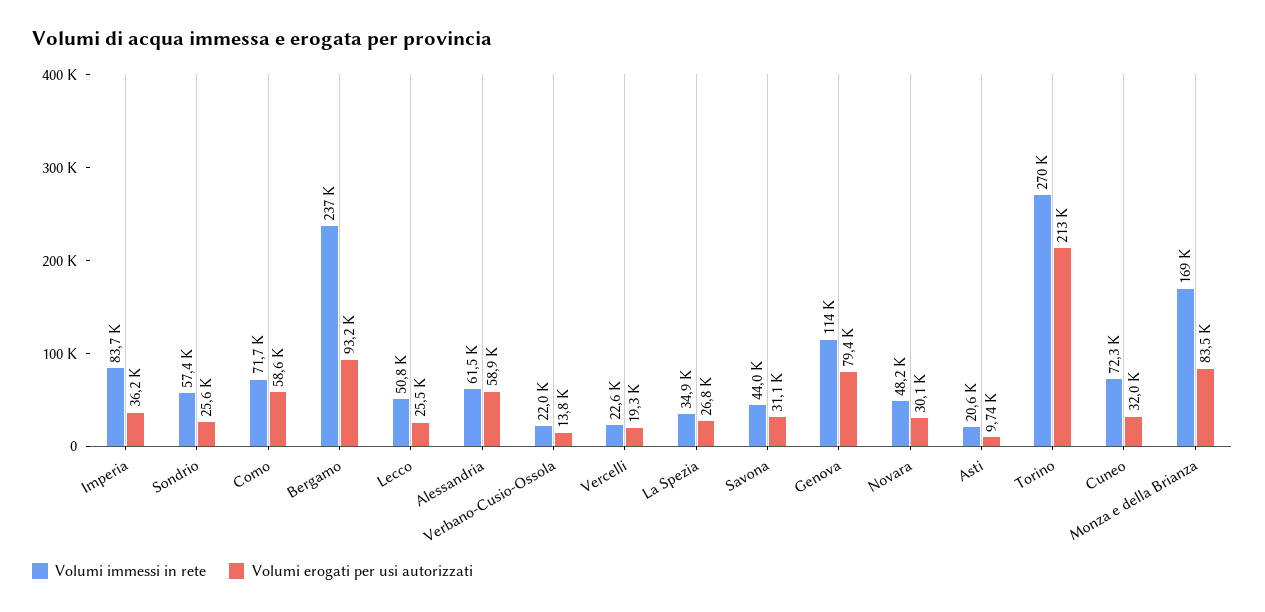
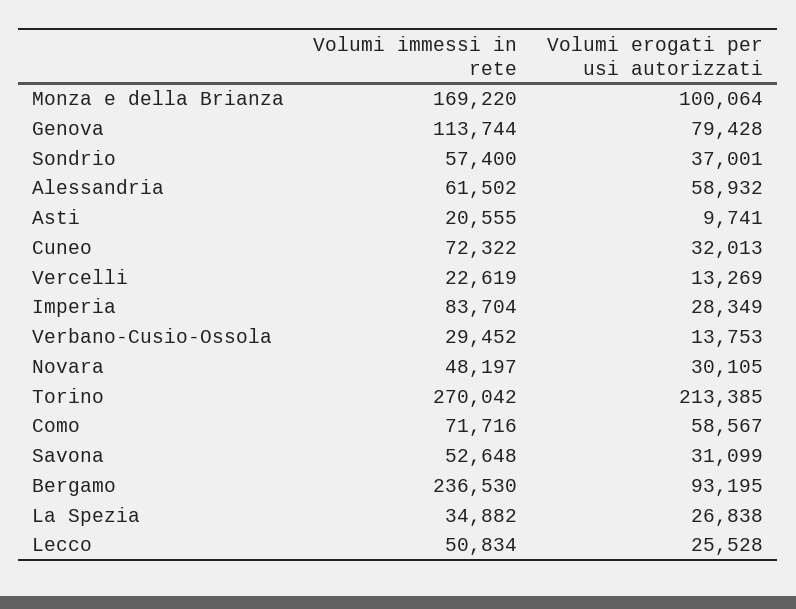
Volumi erogati per usi autorizzati, Imperia: 36200 -> 28349
Volumi erogati per usi autorizzati, Sondrio: 25600 -> 37001
Volumi immessi in rete, Verbano-Cusio-Ossola: 22000 -> 29452
Volumi erogati per usi autorizzati, Vercelli: 19300 -> 13269
Volumi immessi in rete, Savona: 44000 -> 52648
Volumi erogati per usi autorizzati, Monza e della Brianza: 83500 -> 100064

